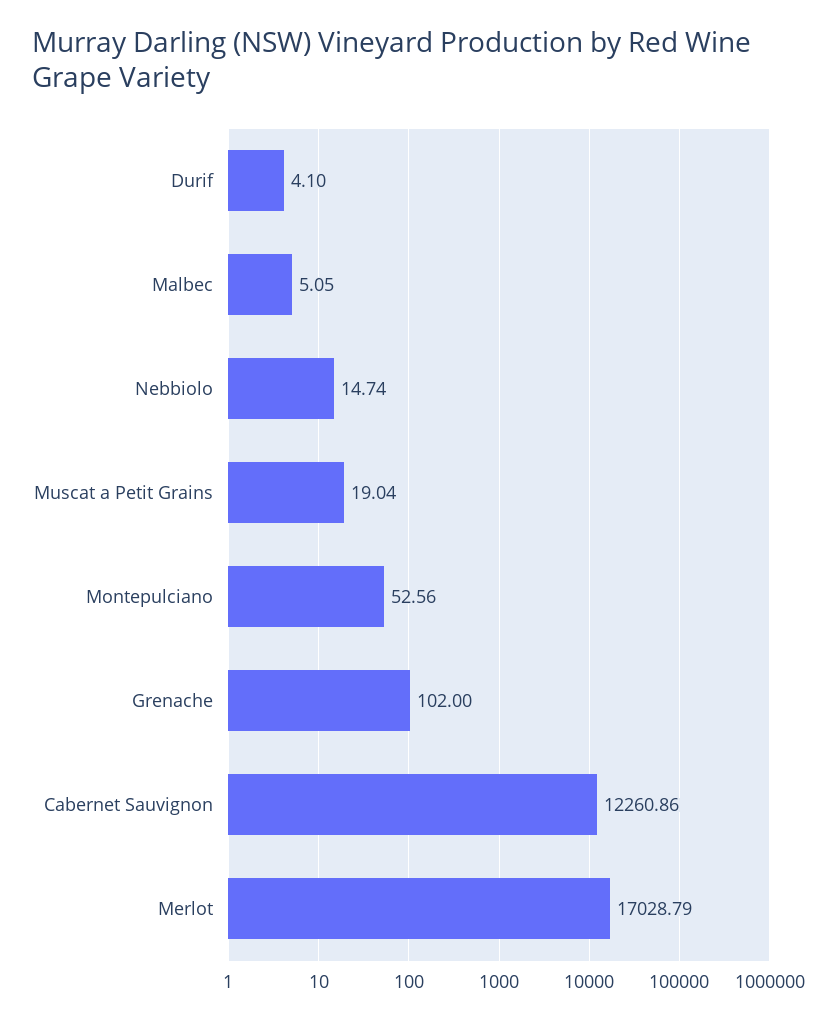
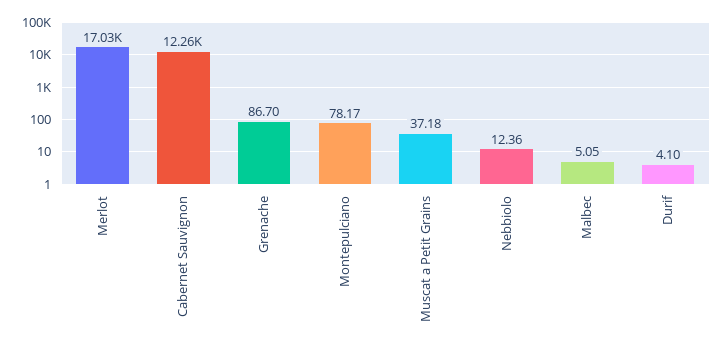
Nebbiolo: 14.74 -> 12.36
Muscat a Petit Grains: 19.04 -> 37.18
Montepulciano: 52.56 -> 78.17
Grenache: 102 -> 86.7

